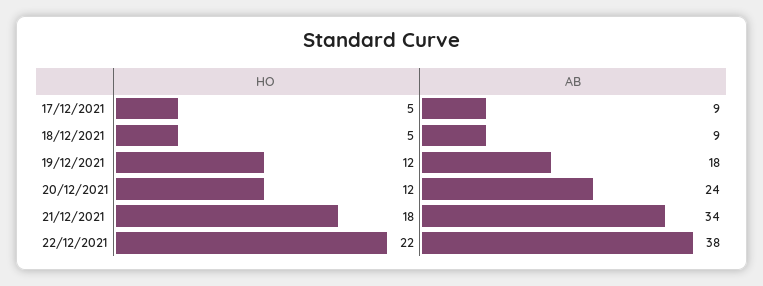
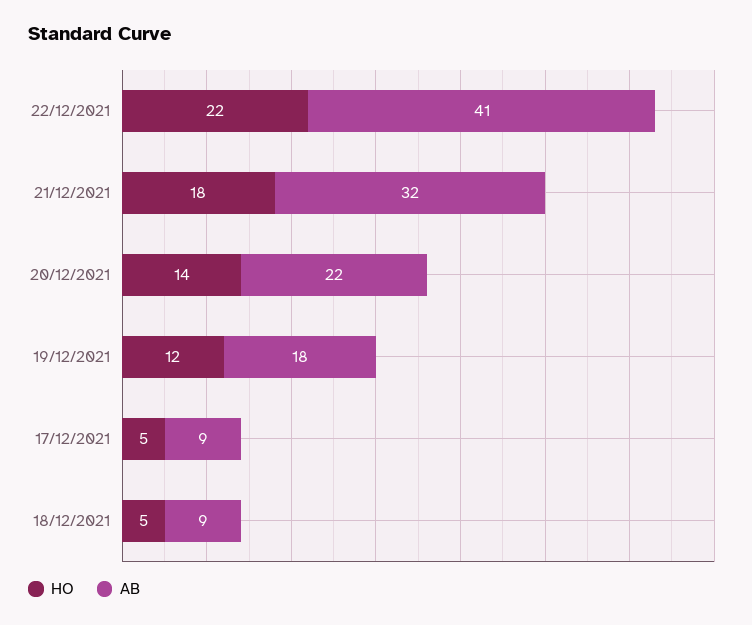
HO, 20/12/2021: 12 -> 14
AB, 20/12/2021: 24 -> 22
AB, 21/12/2021: 34 -> 32
AB, 22/12/2021: 38 -> 41

